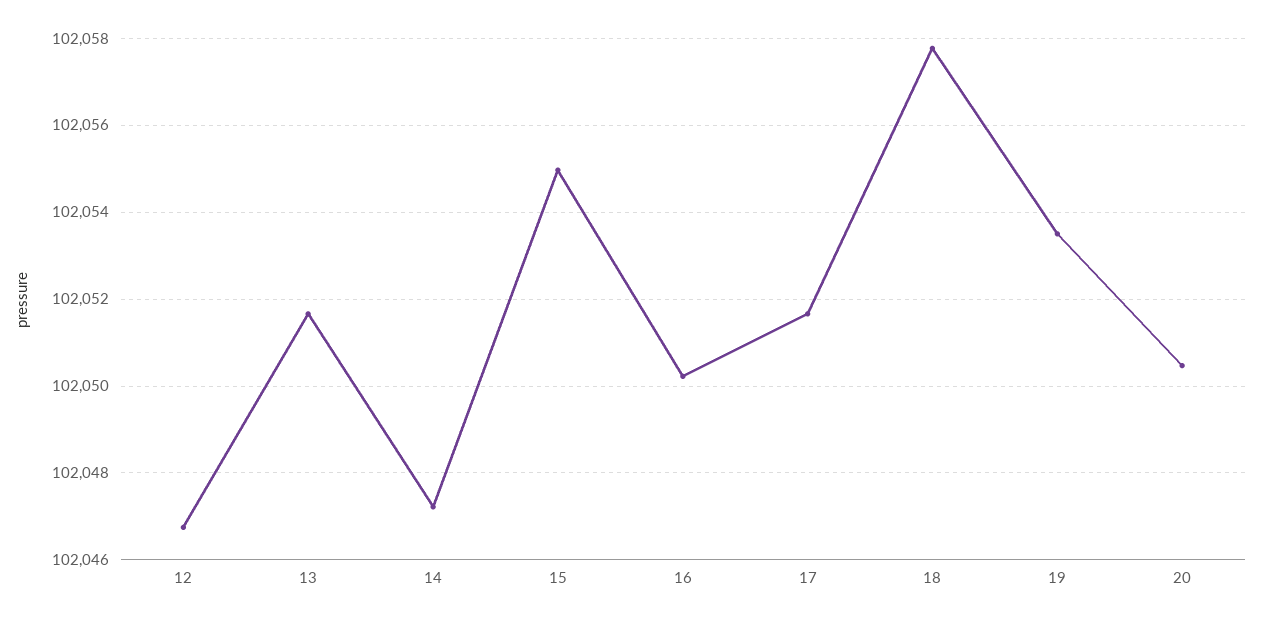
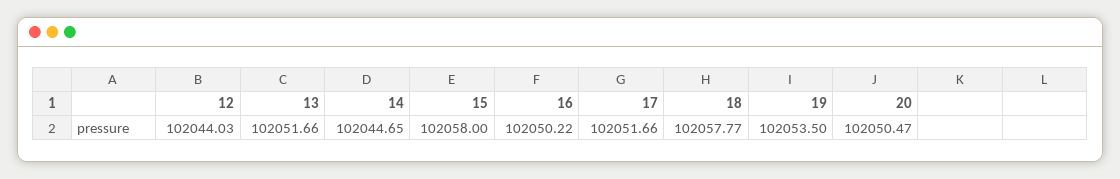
12: 102046.8 -> 102044.03
14: 102047.2 -> 102044.65
15: 102055 -> 102058

